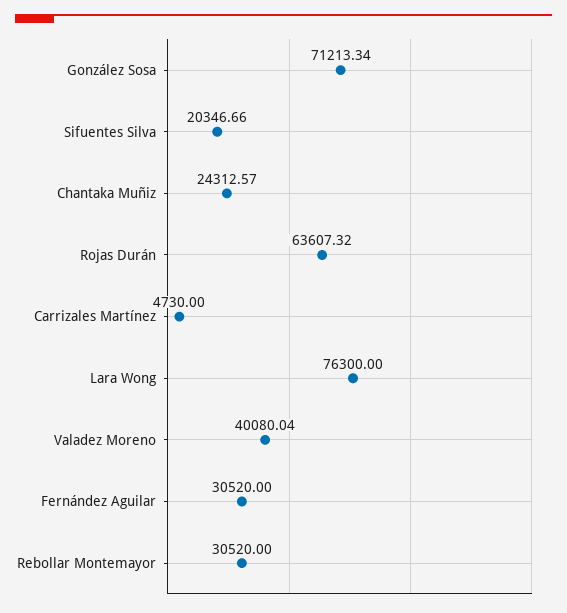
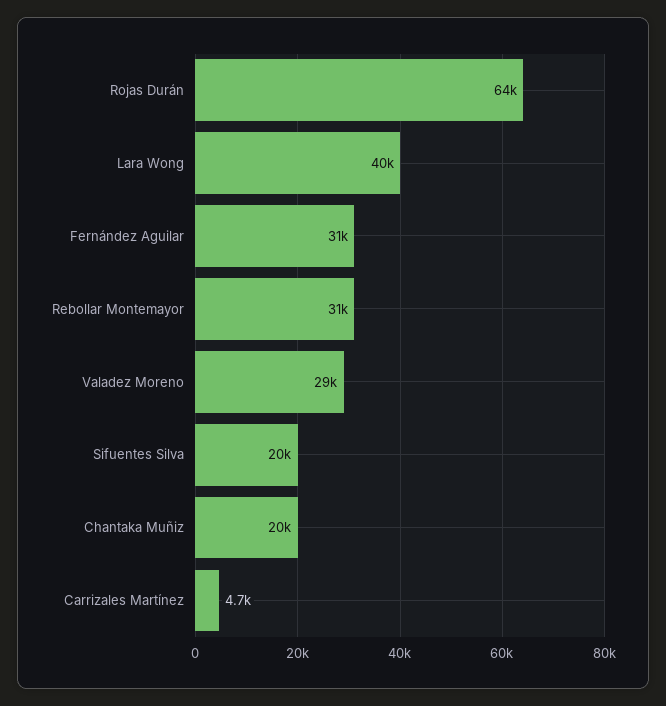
González Sosa: 71213.34 -> none
Chantaka Muñiz: 24312.57 -> 20000
Lara Wong: 76300 -> 40000
Valadez Moreno: 40080.04 -> 29000

